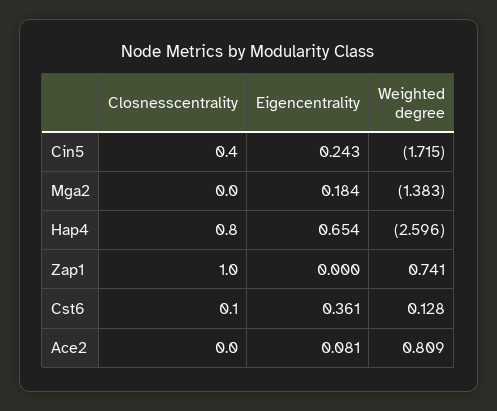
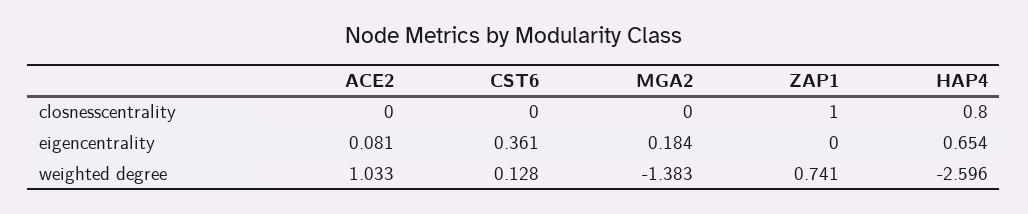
Closnesscentrality, Cin5: 0.4 -> none
Eigencentrality, Cin5: 0.243 -> none
Weighted degree, Cin5: -1.715 -> none
Closnesscentrality, Cst6: 0.1 -> 0
Weighted degree, Ace2: 0.809 -> 1.033

